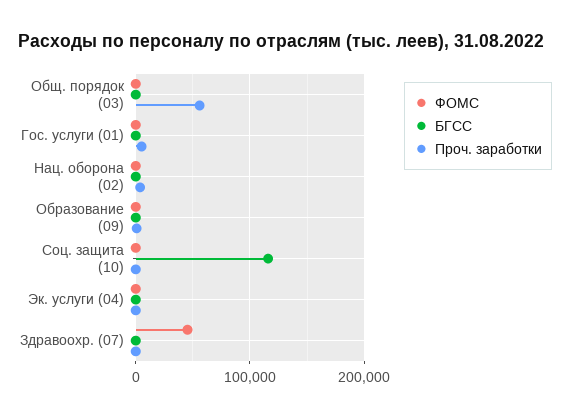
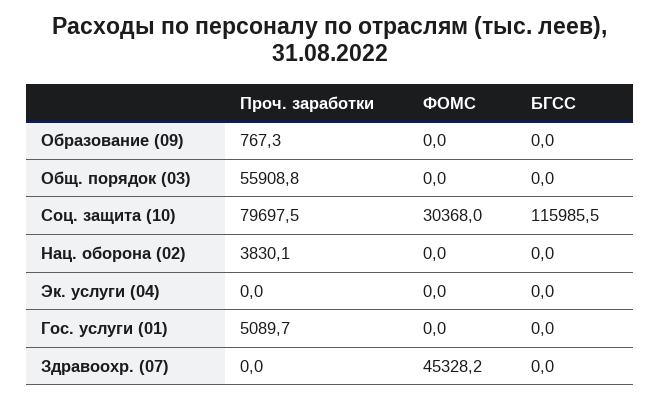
ФОМС, Соц. защита (10): 0 -> 30368
Проч. заработки, Соц. защита (10): 0 -> 79697.5

